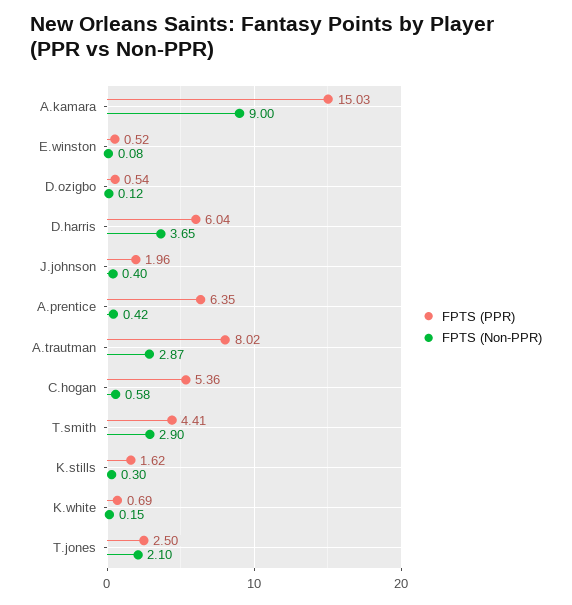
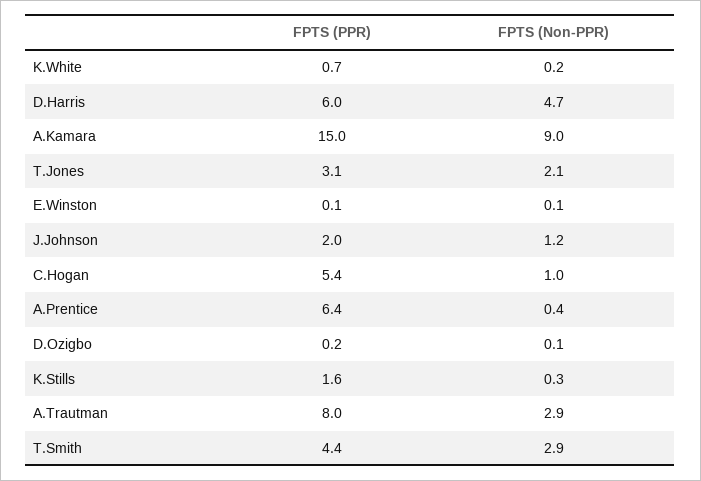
FPTS (PPR), E.winston: 0.52 -> 0.1
FPTS (PPR), D.ozigbo: 0.54 -> 0.2
FPTS (Non-PPR), D.harris: 3.65 -> 4.7
FPTS (Non-PPR), J.johnson: 0.4 -> 1.2
FPTS (Non-PPR), C.hogan: 0.58 -> 1
FPTS (PPR), T.jones: 2.5 -> 3.1

